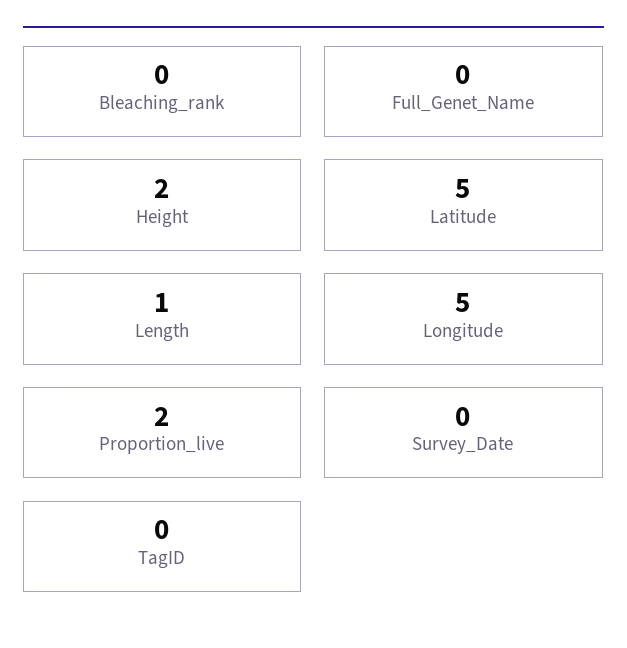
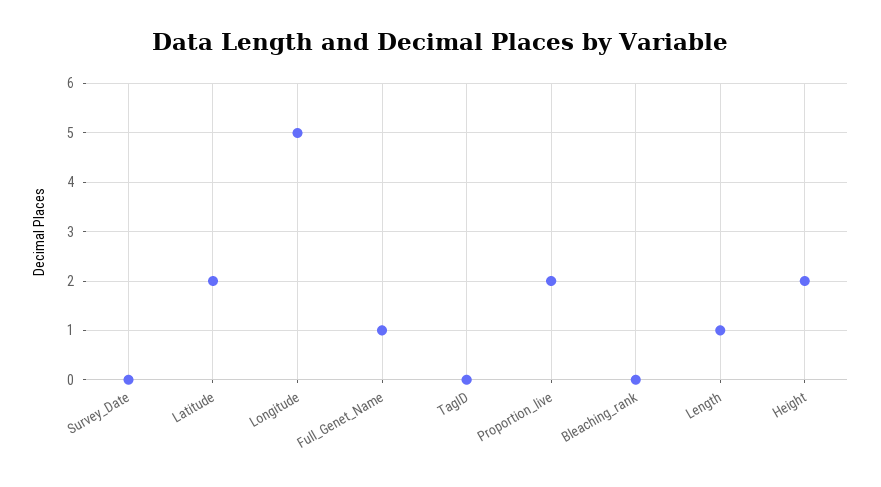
Full_Genet_Name: 0 -> 1
Latitude: 5 -> 2

